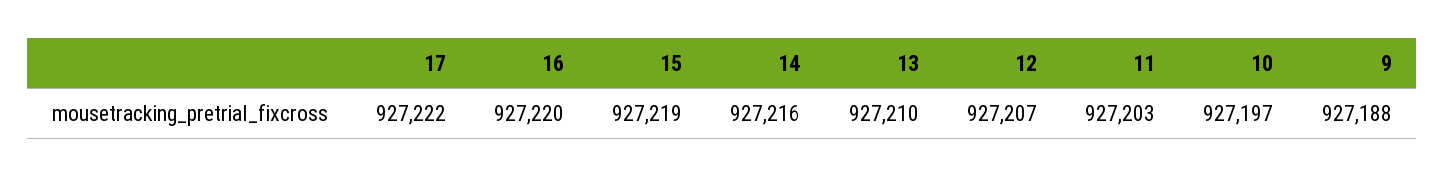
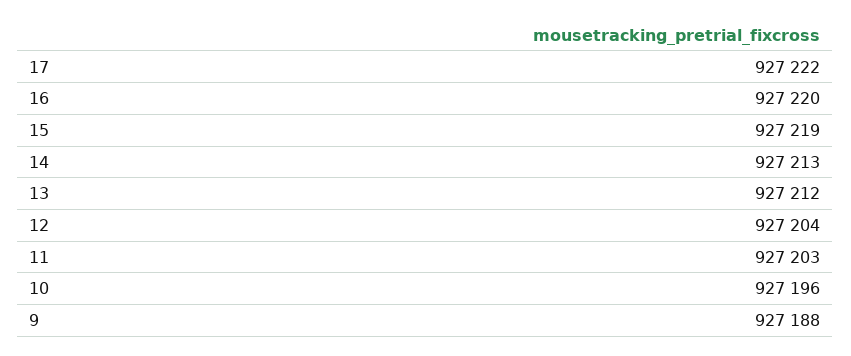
14: 927216 -> 927213
13: 927210 -> 927212
12: 927207 -> 927204
10: 927197 -> 927196

